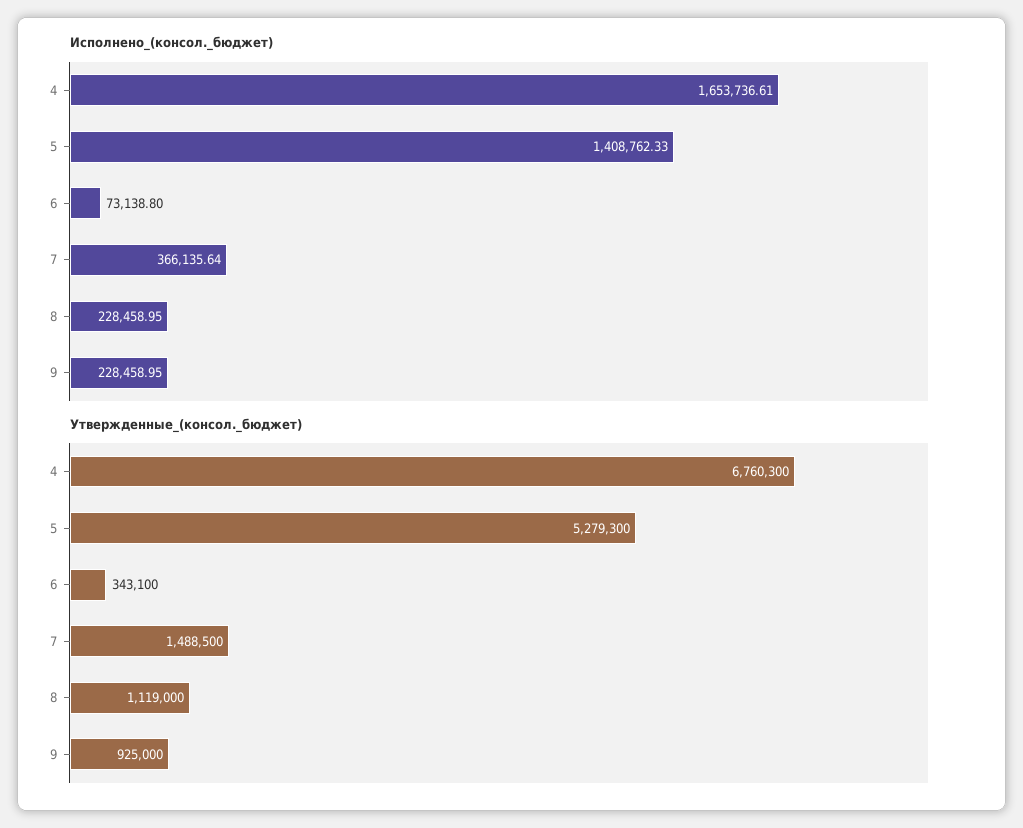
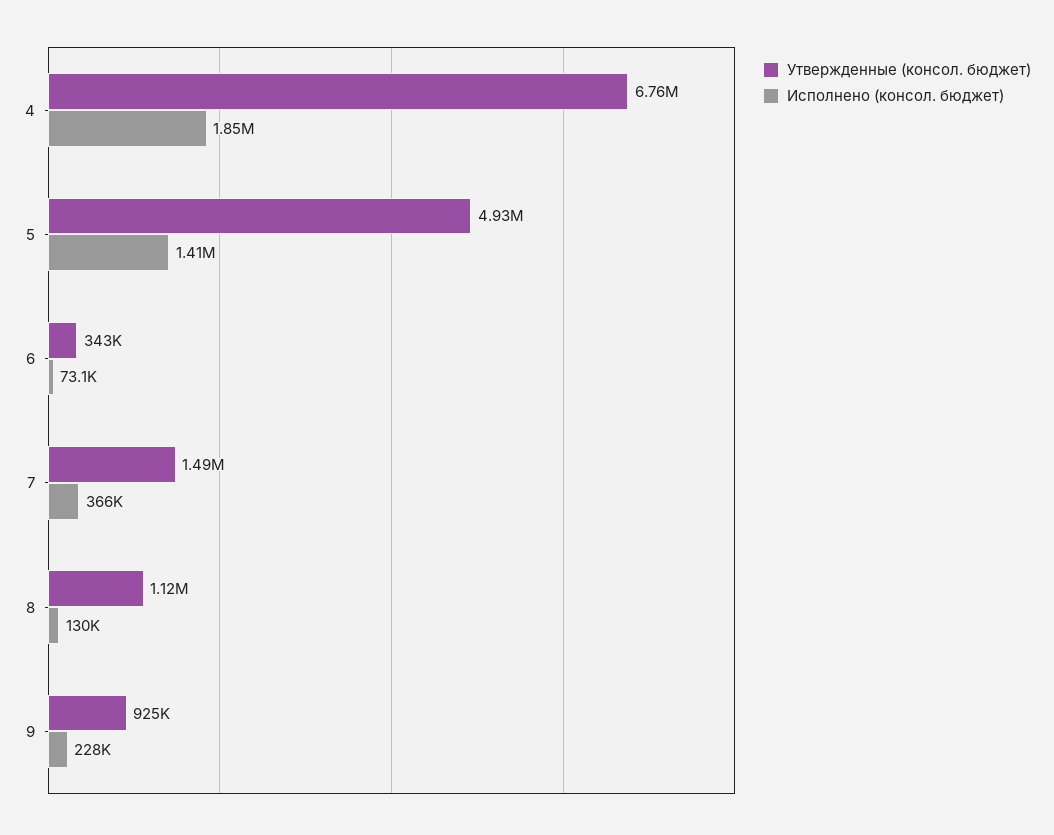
Исполнено_(консол._бюджет), 4: 1653736.61 -> 1850000
Исполнено_(консол._бюджет), 8: 228458.95 -> 130000
Утвержденные_(консол._бюджет), 5: 5279300 -> 4930000

